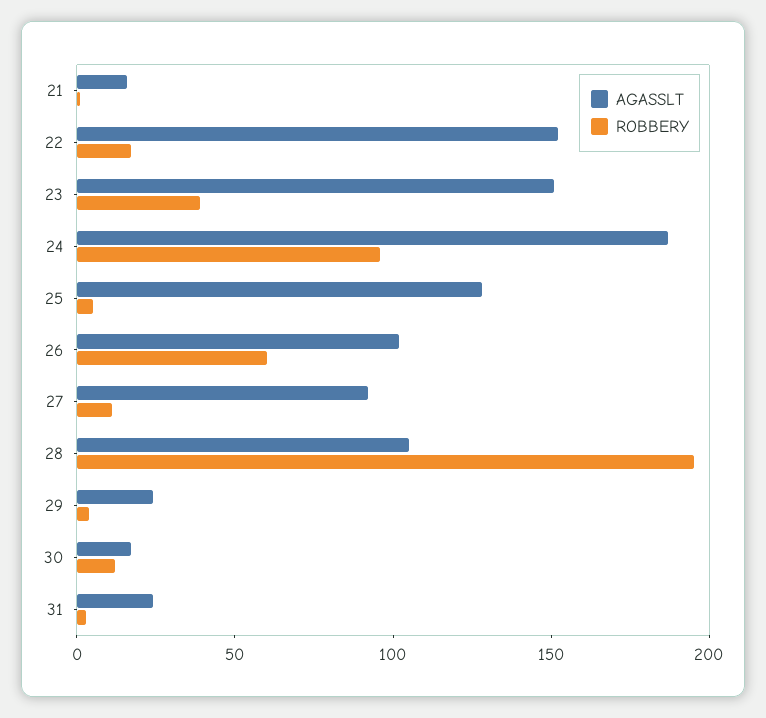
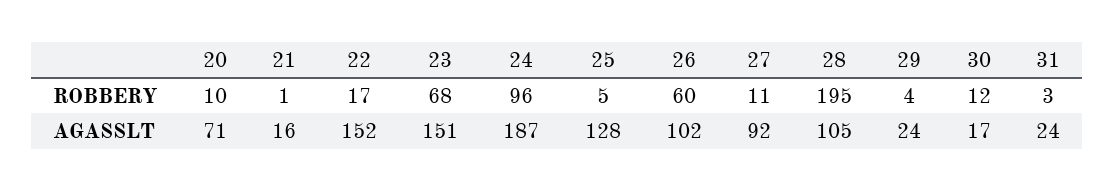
ROBBERY, 23: 40 -> 68
ROBBERY, 20: none -> 10
AGASSLT, 20: none -> 71

